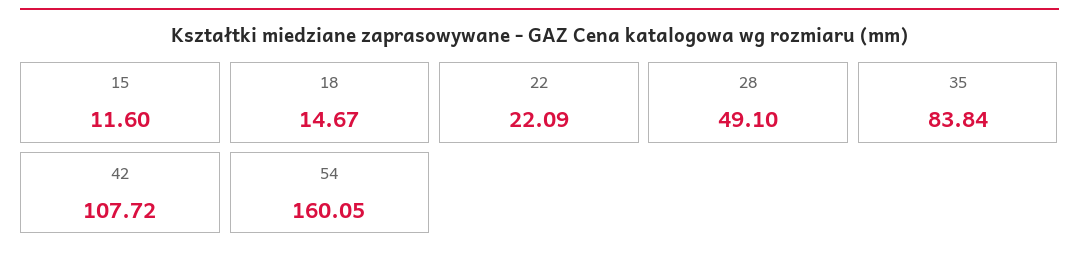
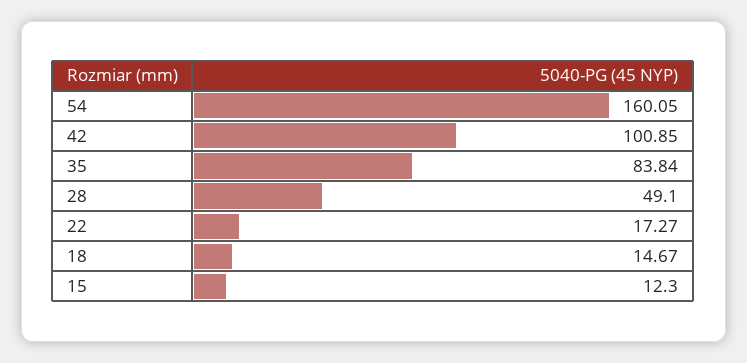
15: 11.6 -> 12.3
22: 22.09 -> 17.27
42: 107.72 -> 100.85

